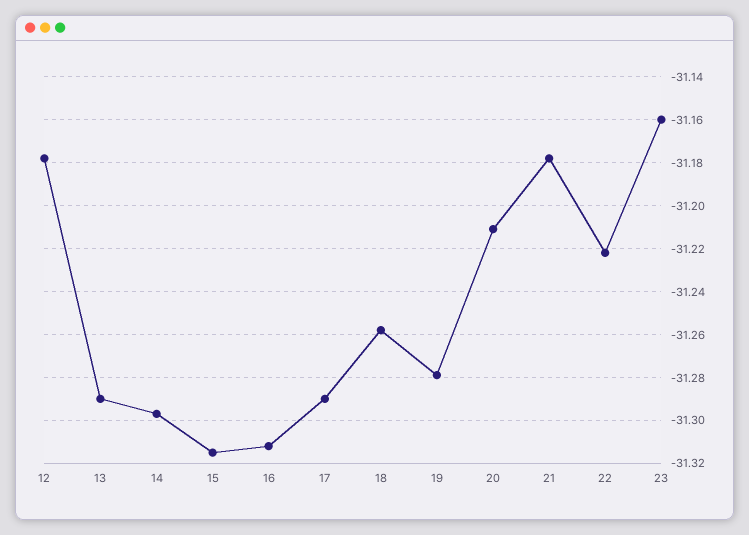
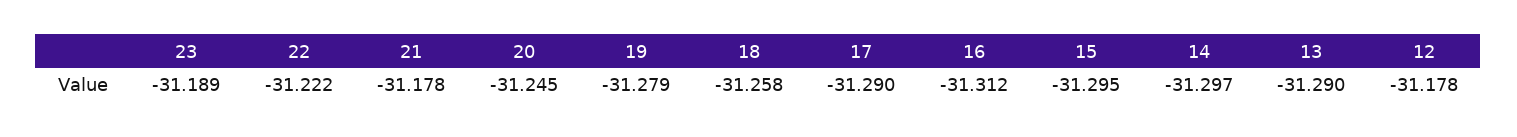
15: -31.315 -> -31.295
20: -31.21 -> -31.245
23: -31.16 -> -31.189

